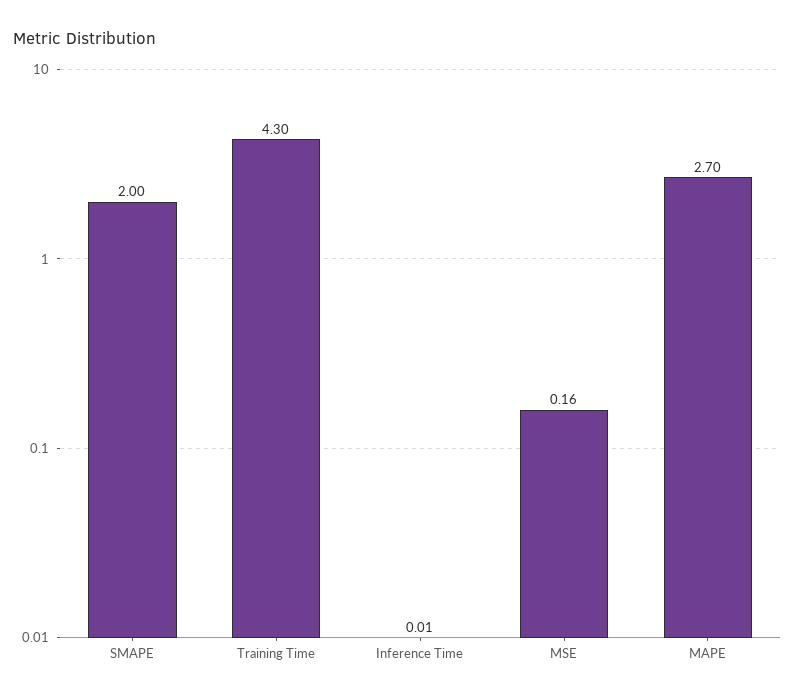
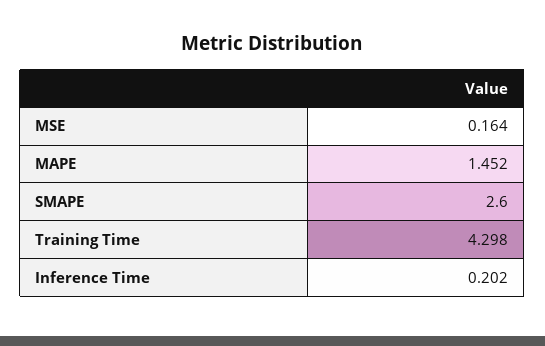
SMAPE: 2 -> 2.6
Inference Time: 0.01 -> 0.202
MAPE: 2.7 -> 1.452

